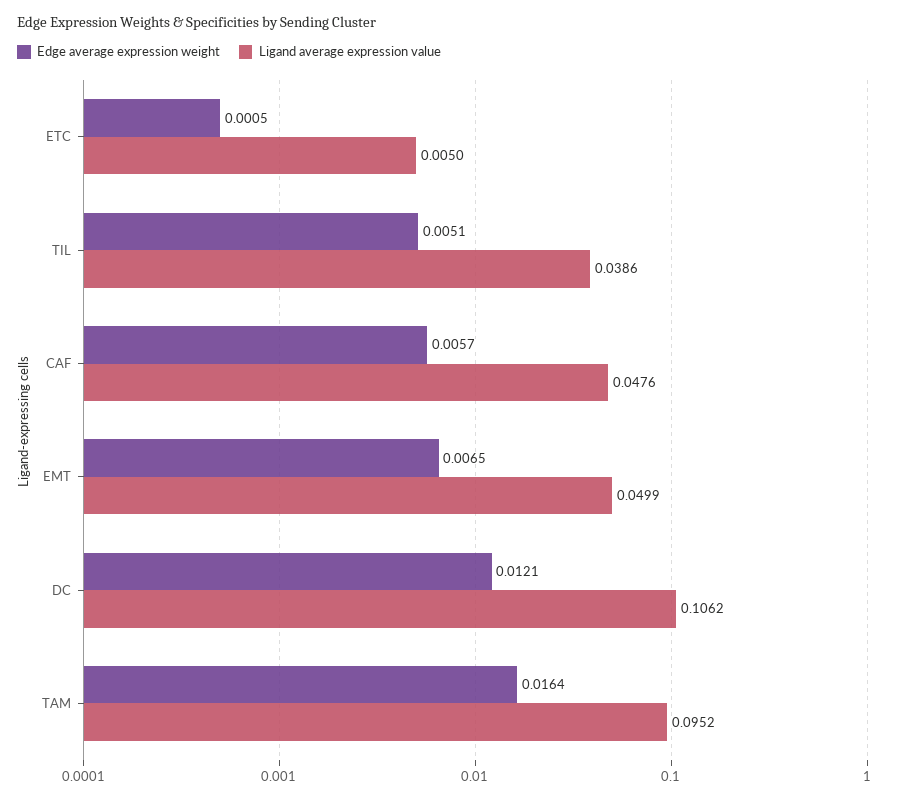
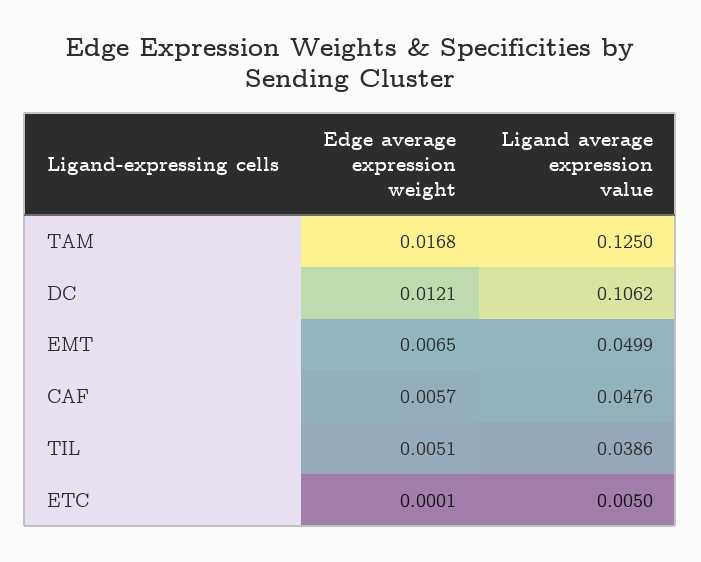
Edge average expression weight, ETC: 0.0005 -> 0.0001
Edge average expression weight, TAM: 0.0164 -> 0.0168
Ligand average expression value, TAM: 0.0952 -> 0.125

